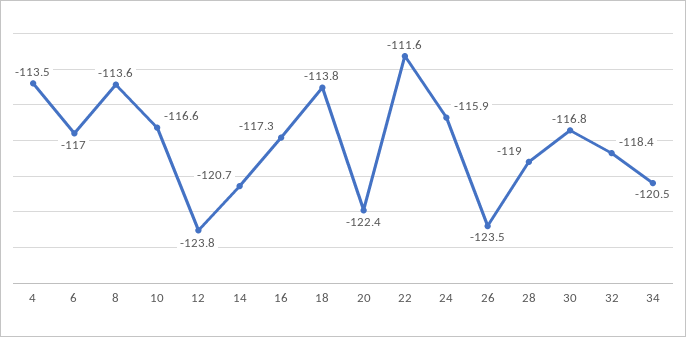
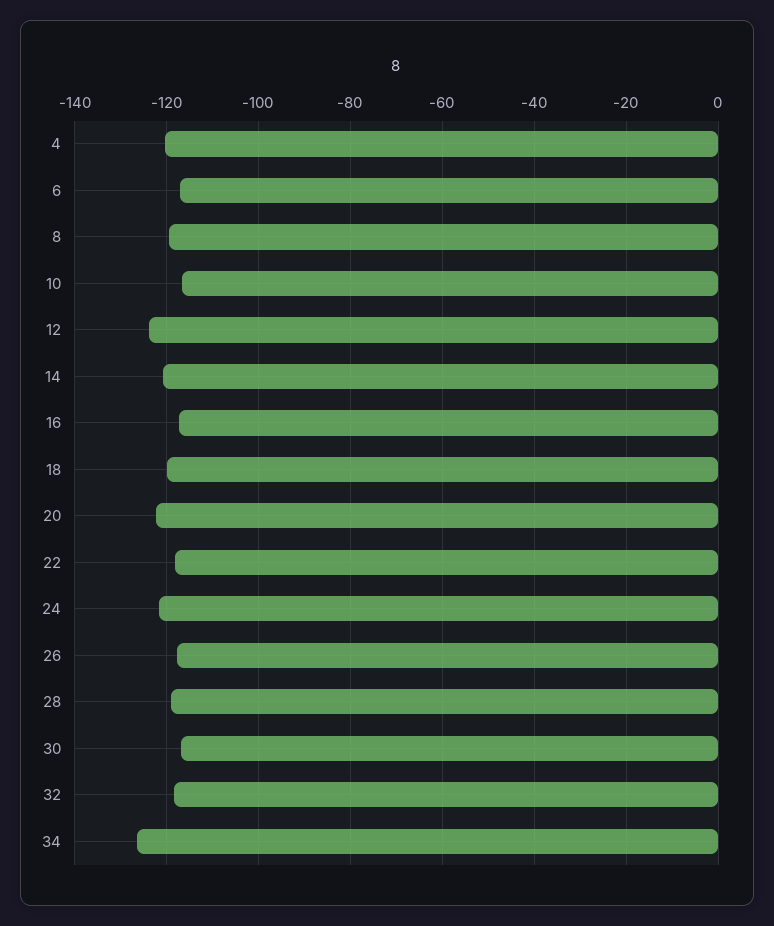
4: -113.5 -> -120
8: -113.6 -> -120
18: -113.8 -> -120
22: -111.6 -> -118
24: -115.9 -> -122
26: -123.5 -> -118
34: -120.5 -> -126

